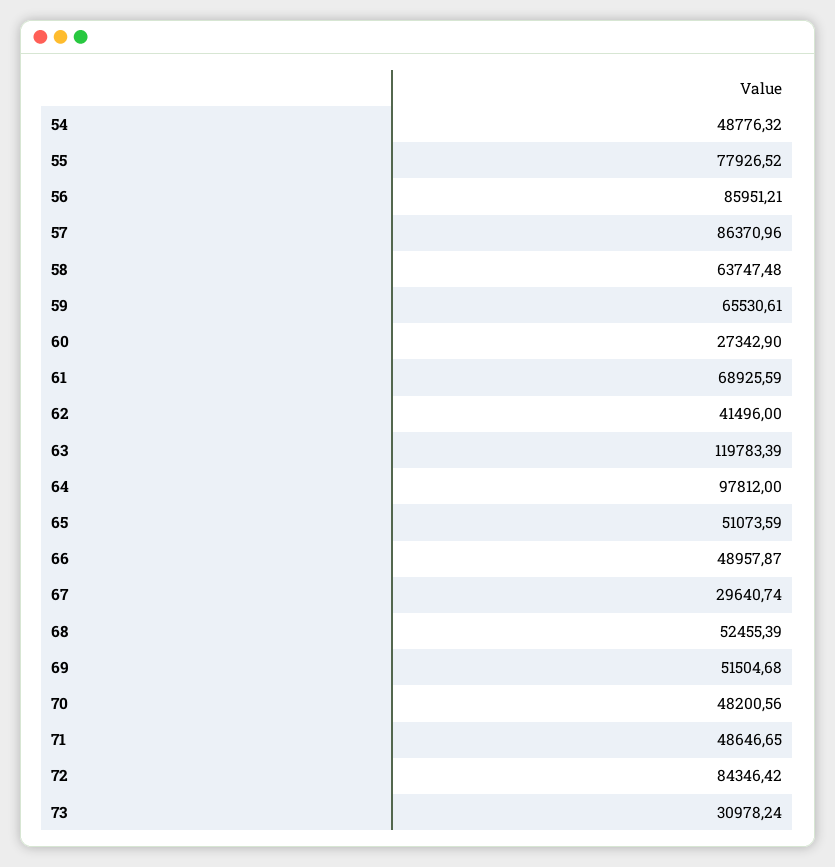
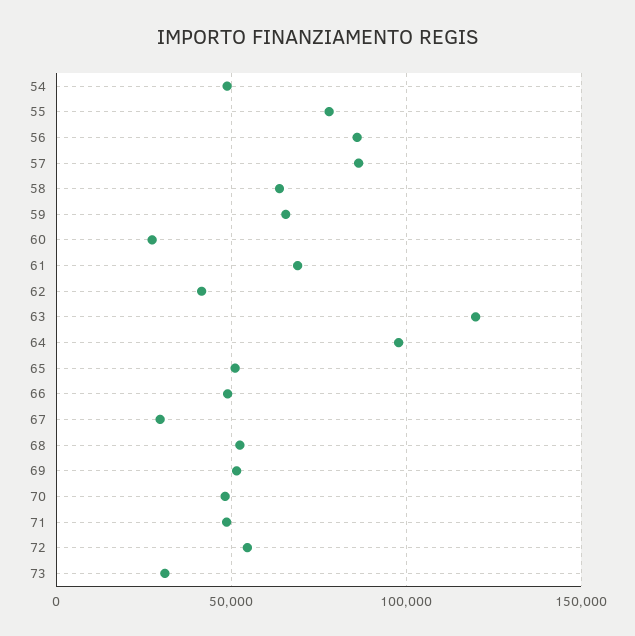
72: 84346.42 -> 55000

